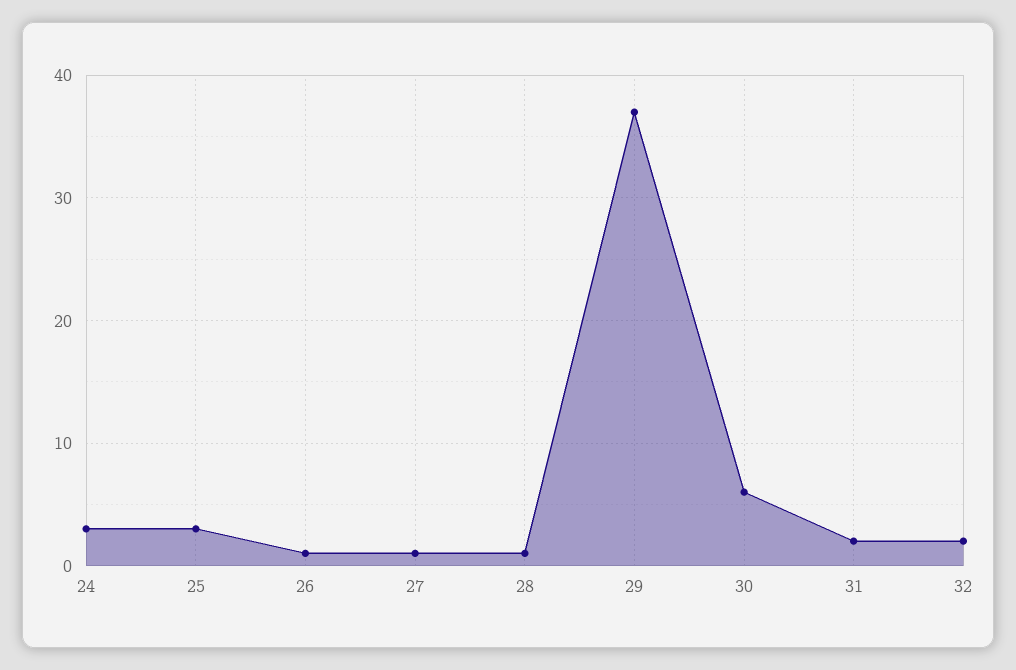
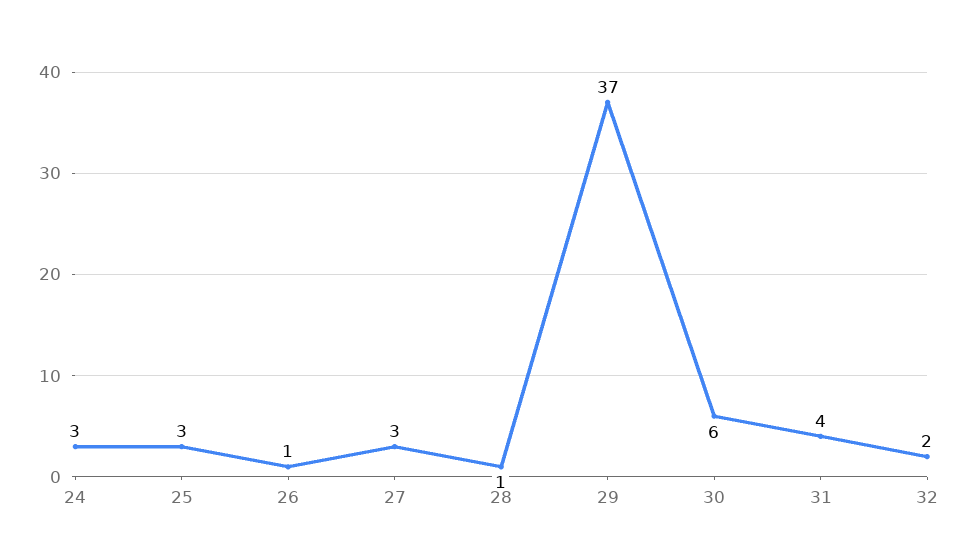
27: 1 -> 3
31: 2 -> 4

